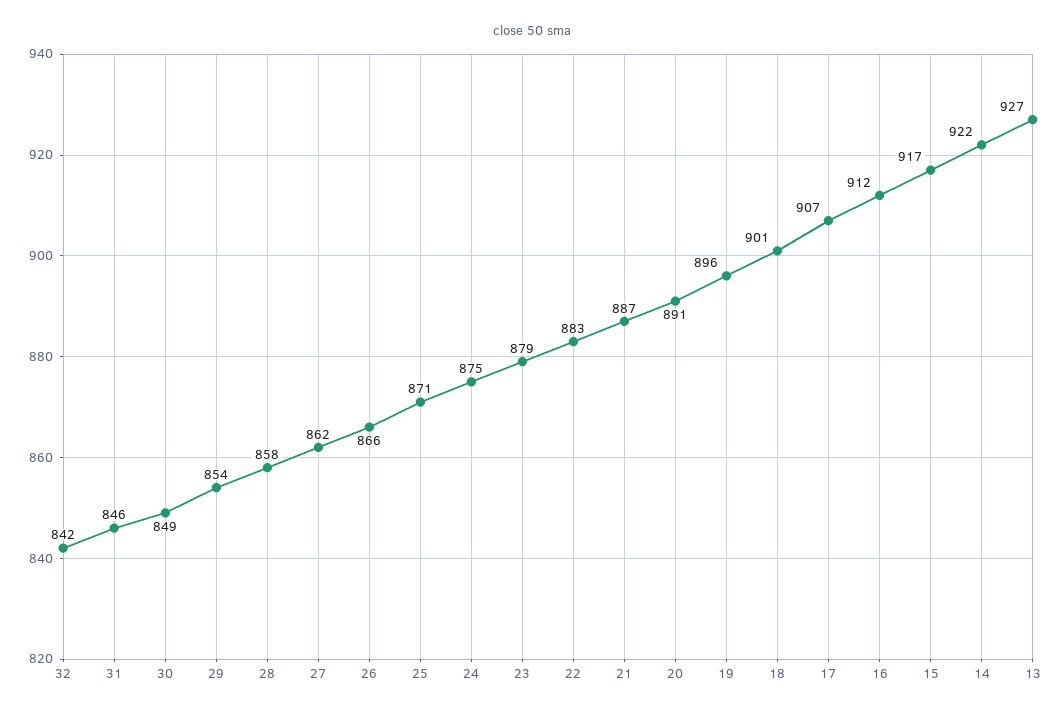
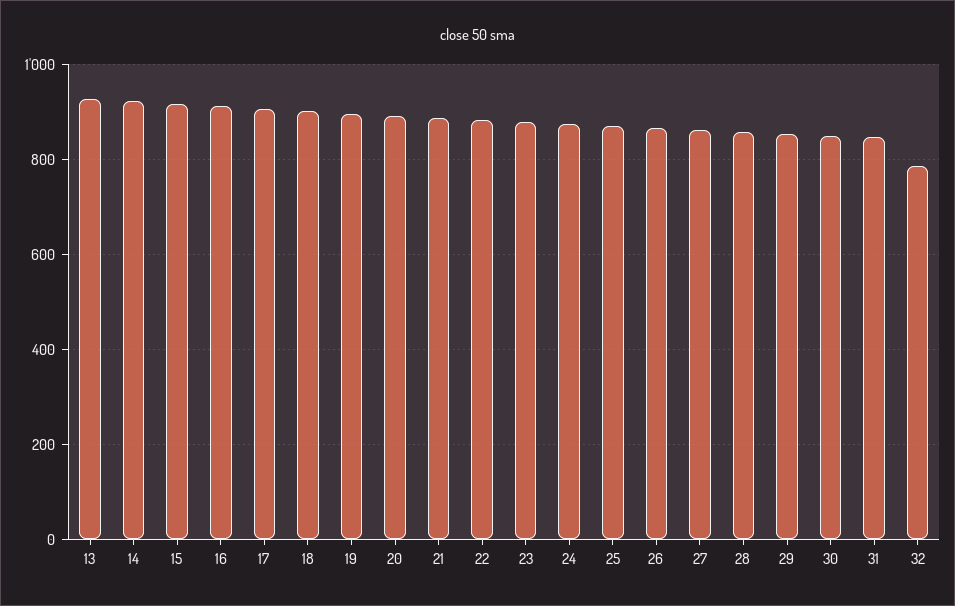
32: 842 -> 780

